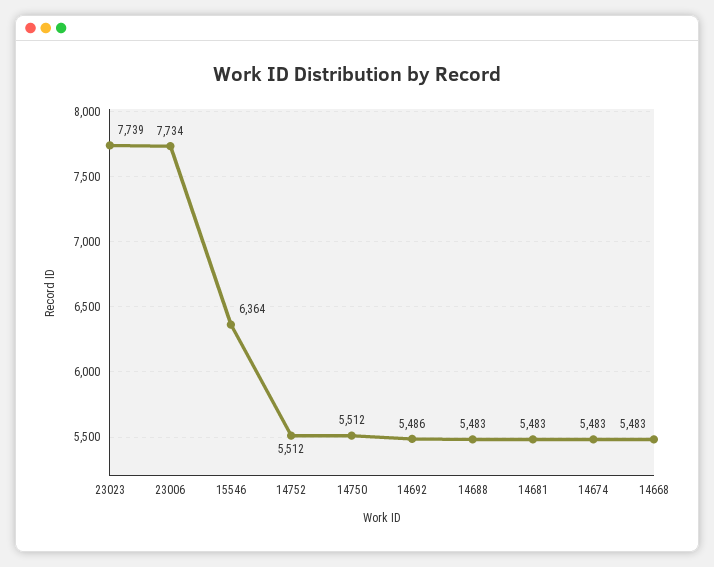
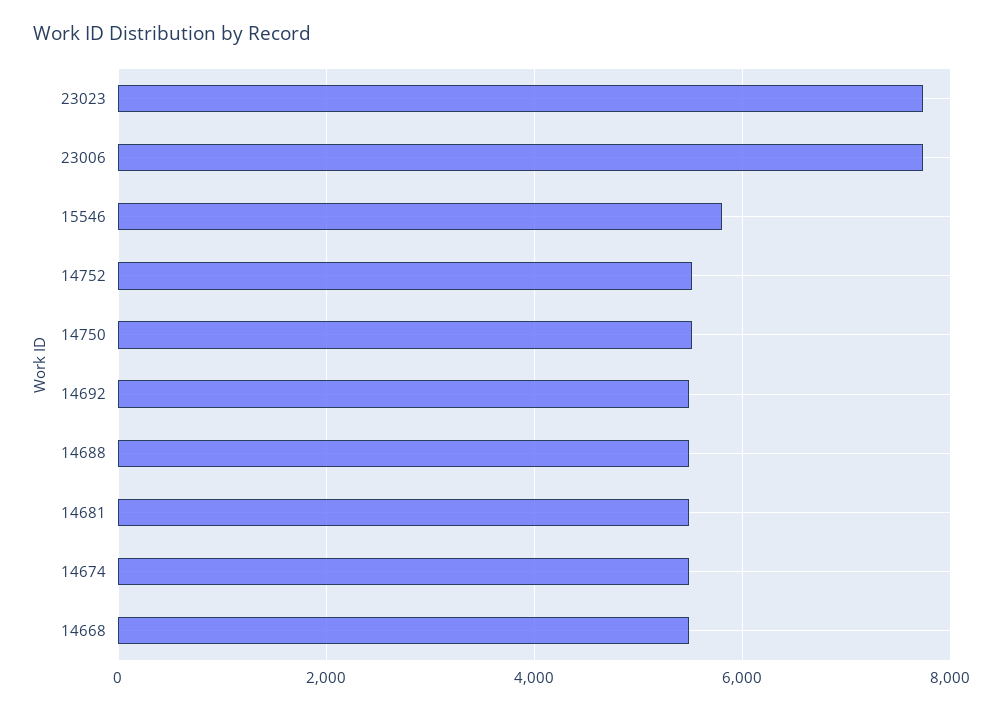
15546: 6364 -> 5800

